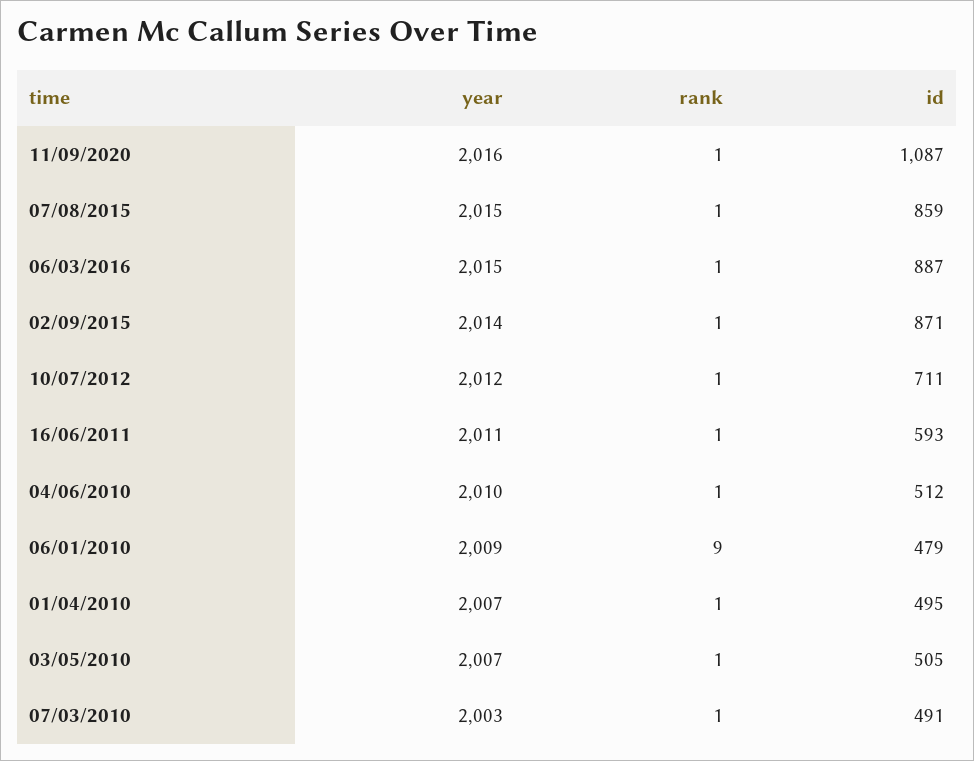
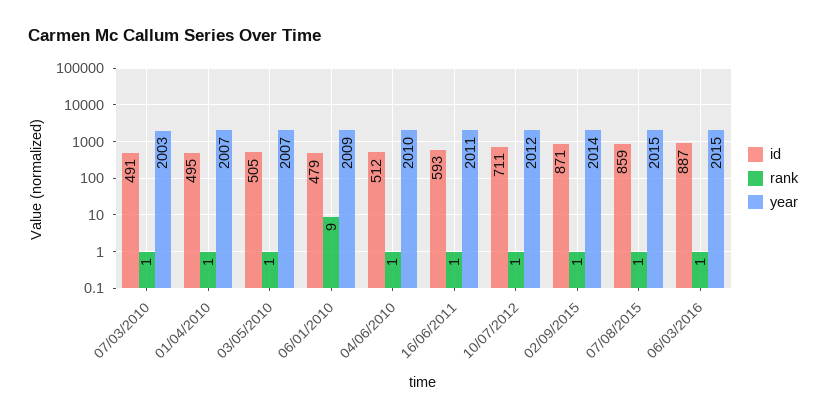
year, 11/09/2020: 2016 -> none
rank, 11/09/2020: 1 -> none
id, 11/09/2020: 1087 -> none

